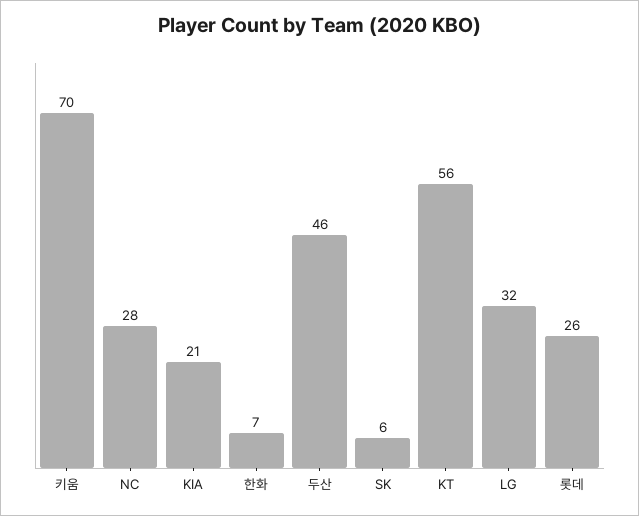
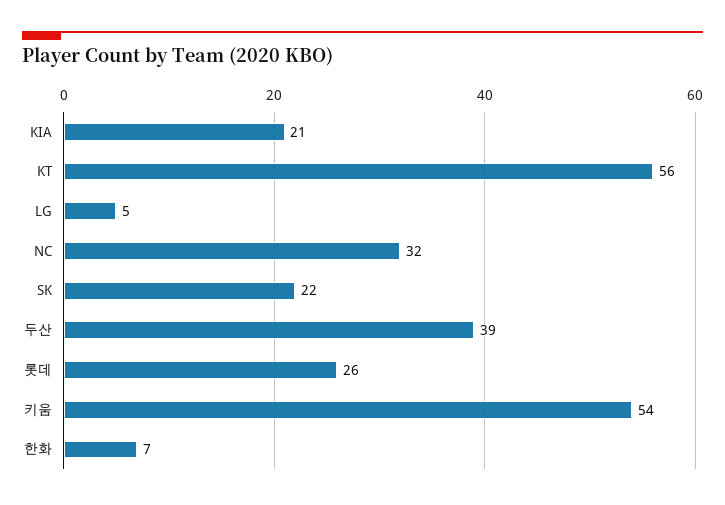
키움: 70 -> 54
NC: 28 -> 32
두산: 46 -> 39
SK: 6 -> 22
LG: 32 -> 5

